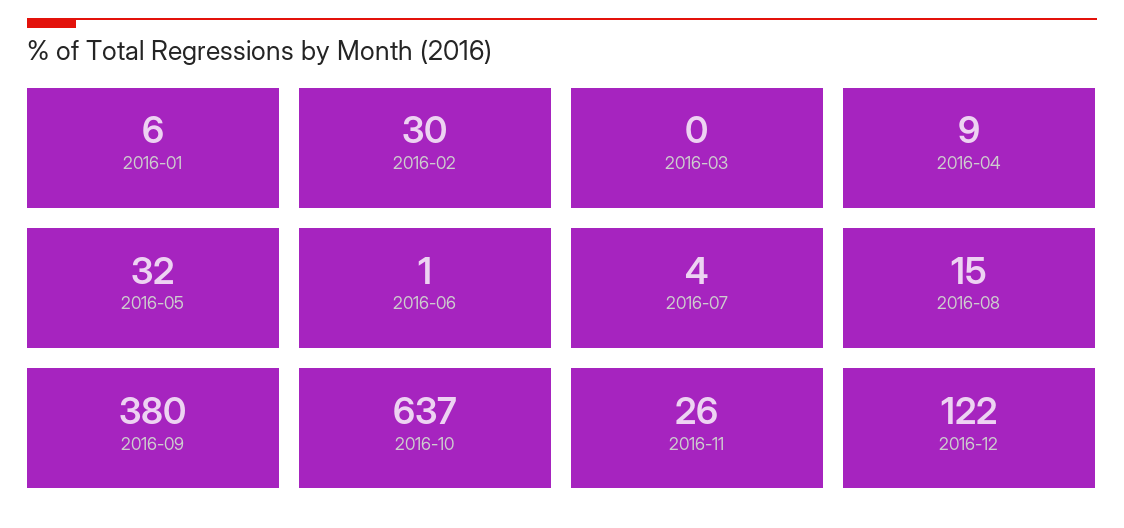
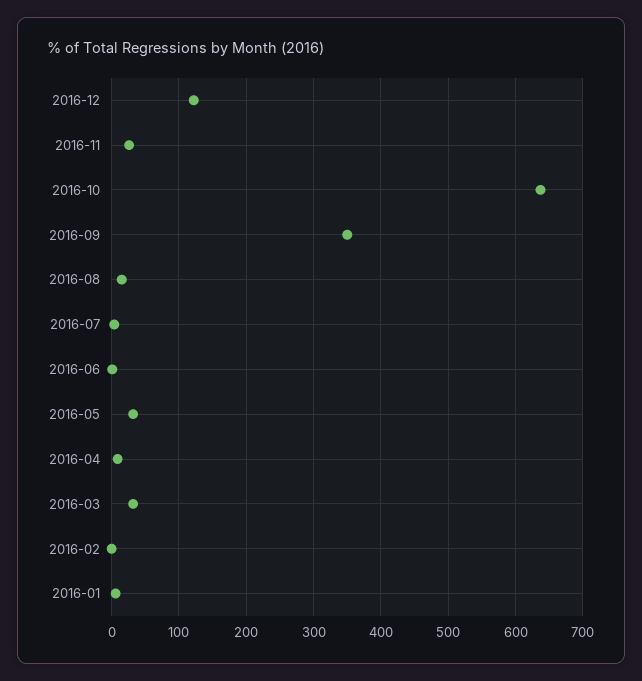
2016-02: 30 -> 0
2016-03: 0 -> 30
2016-09: 380 -> 350

